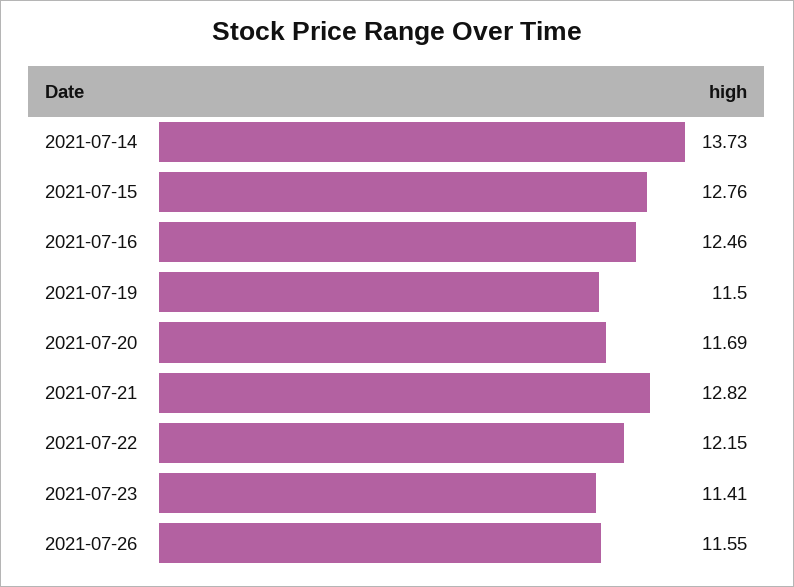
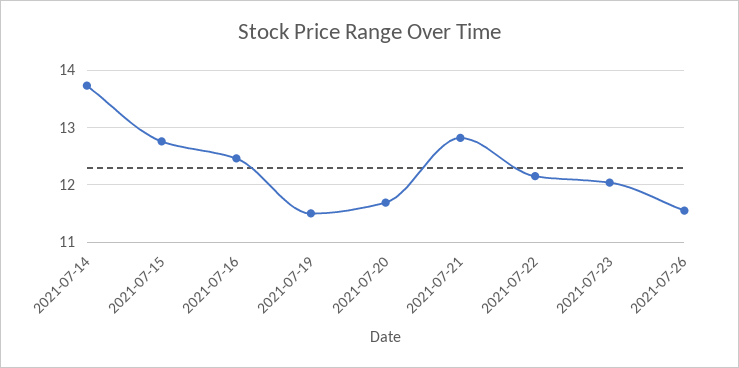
2021-07-23: 11.41 -> 12

